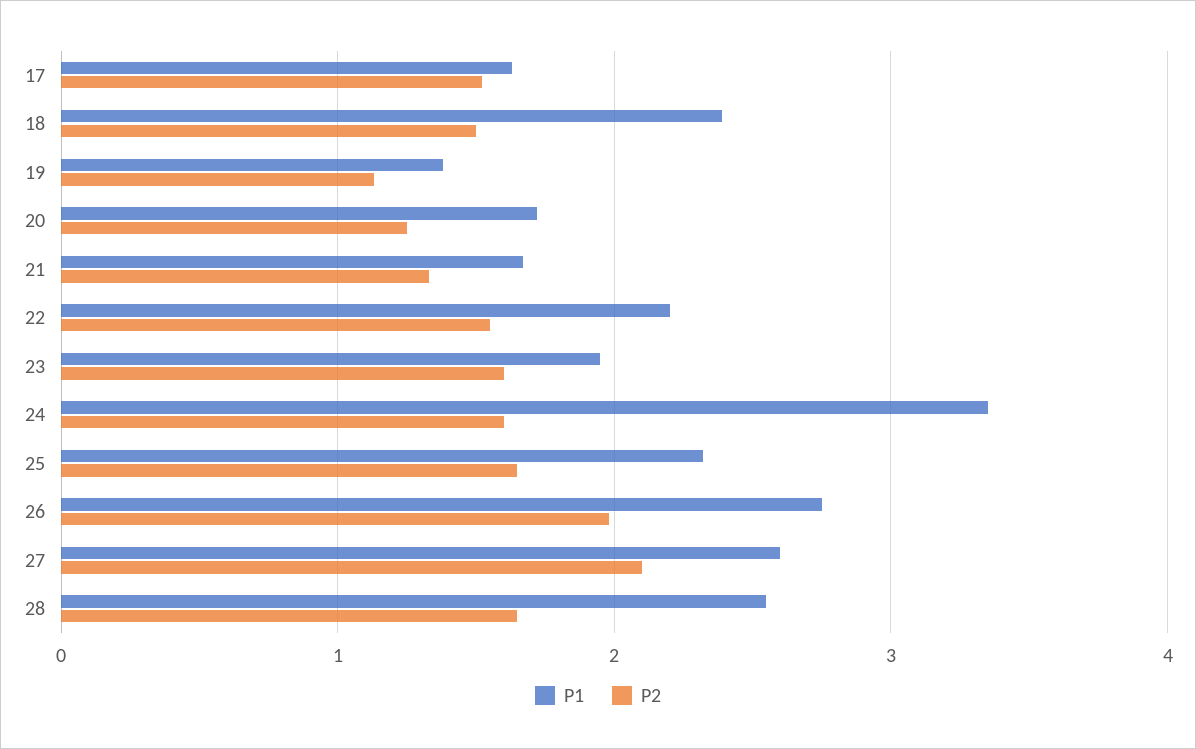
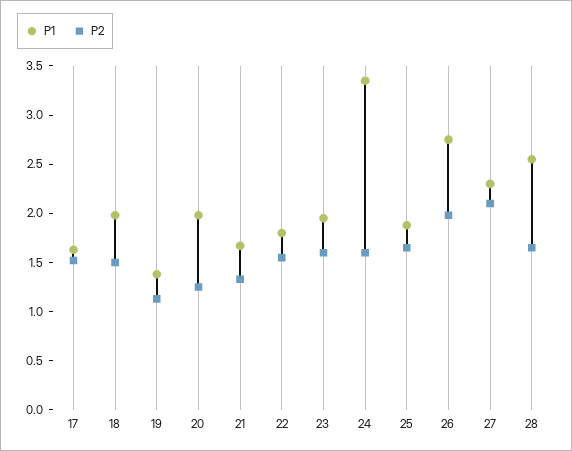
P1, 18: 2.4 -> 2
P1, 20: 1.7 -> 2
P1, 22: 2.2 -> 1.8
P1, 25: 2.3 -> 1.9
P1, 27: 2.6 -> 2.3

